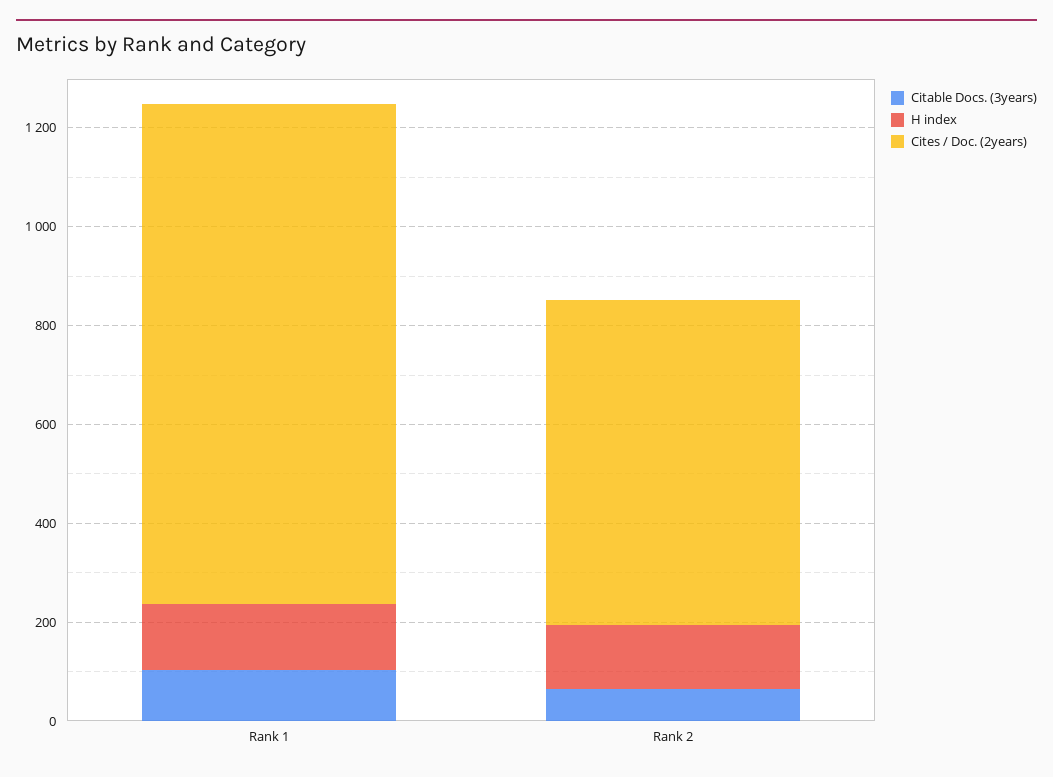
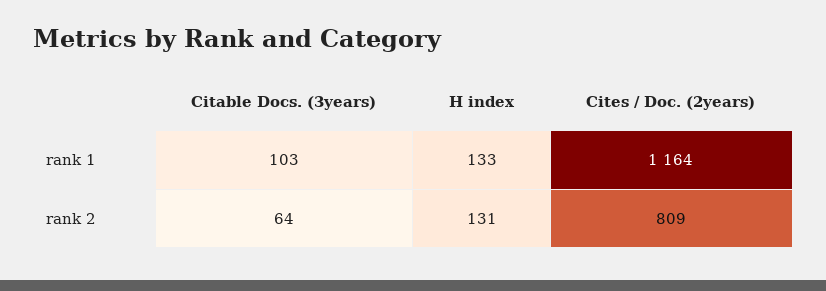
Cites / Doc. (2years), Rank 1: 1000 -> 1164
Cites / Doc. (2years), Rank 2: 650 -> 809

